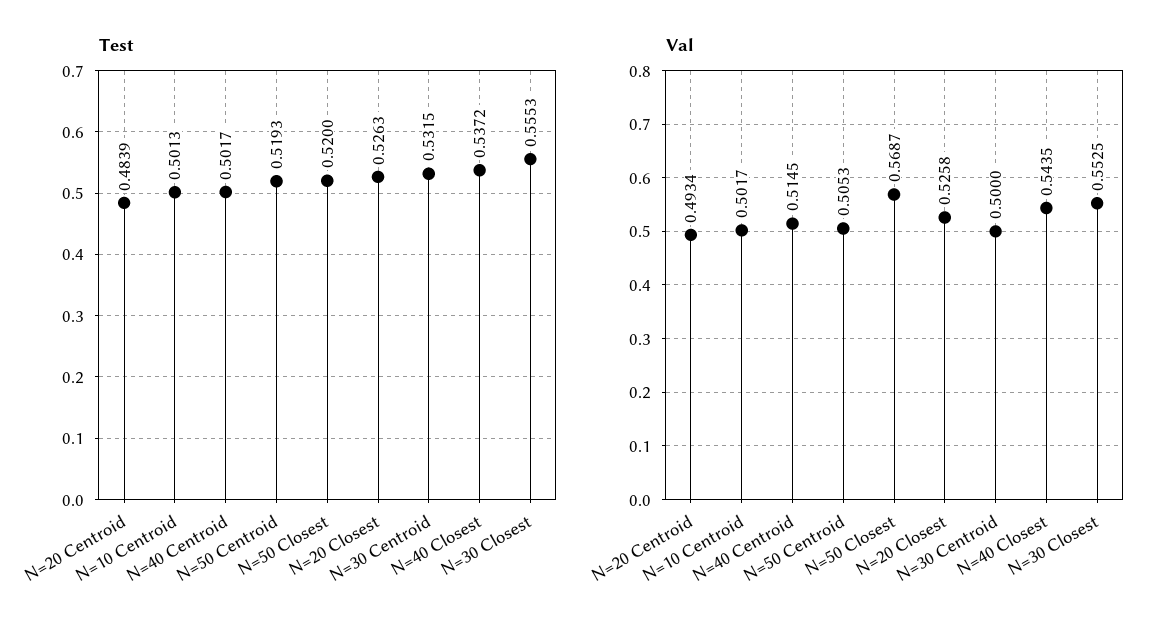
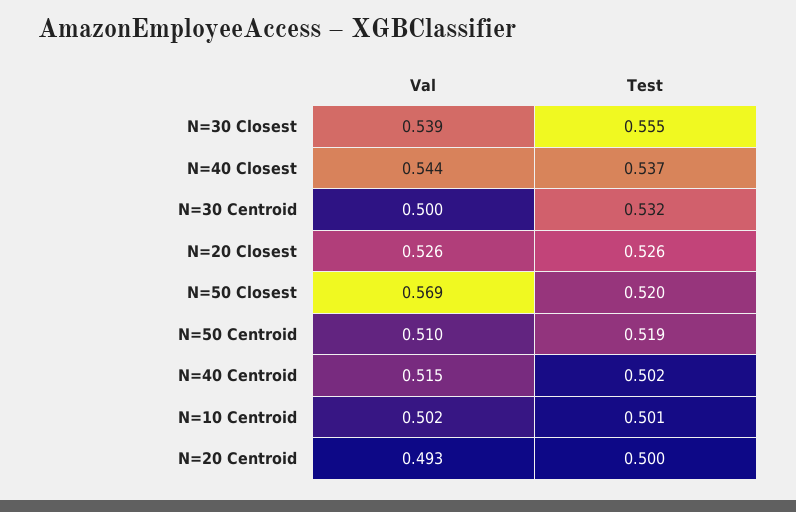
Test, N=20 Centroid: 0.4839 -> 0.5
Val, N=50 Centroid: 0.5053 -> 0.51
Val, N=30 Closest: 0.5525 -> 0.539

